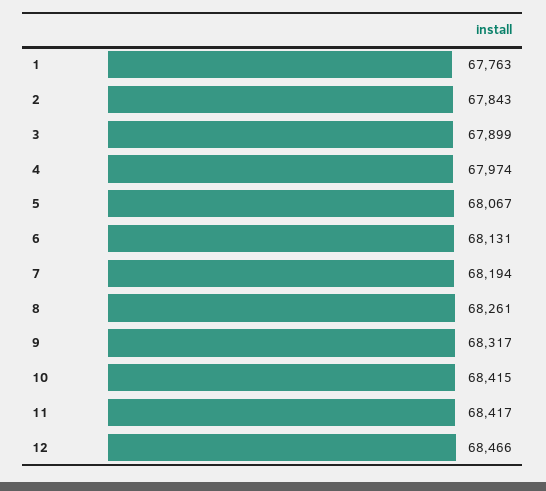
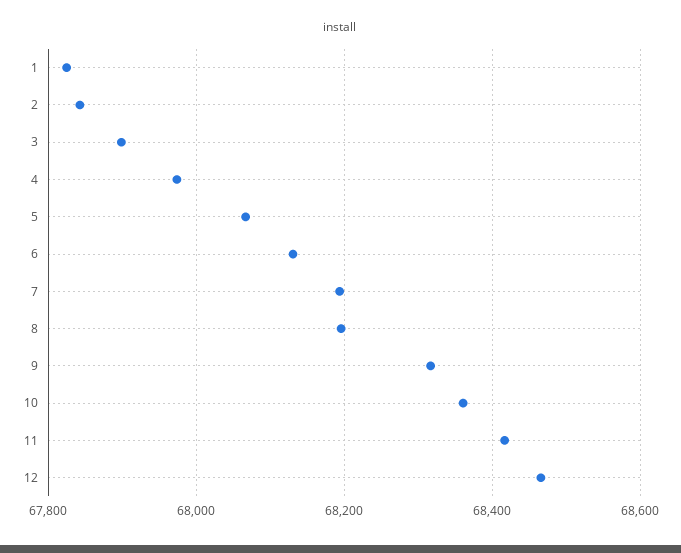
1: 67763 -> 67820
8: 68261 -> 68200
10: 68415 -> 68360

